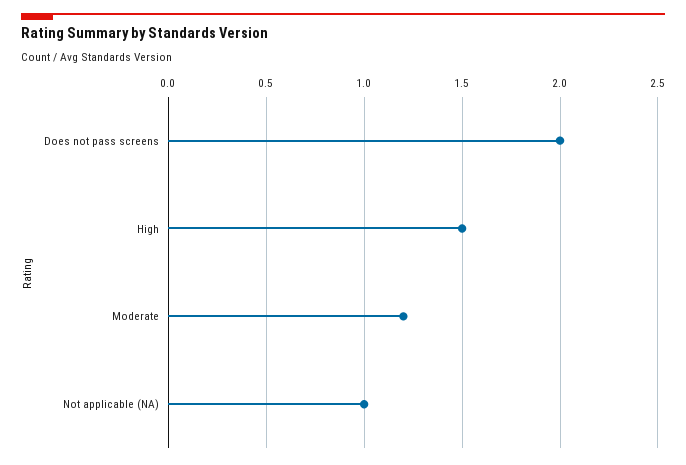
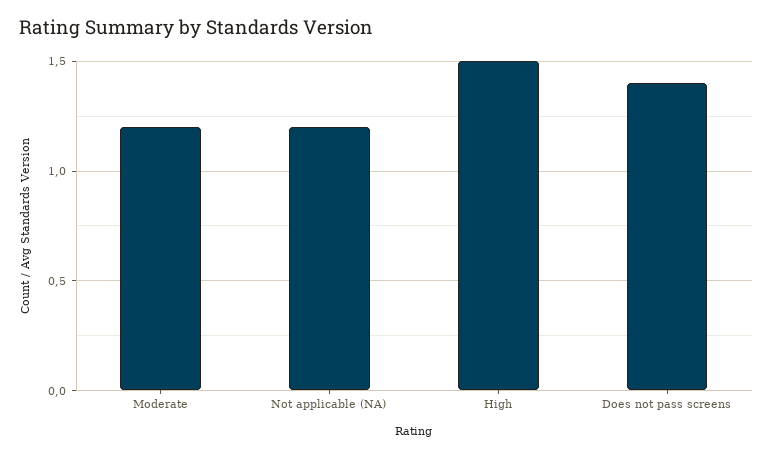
Does not pass screens: 2 -> 1.4
Not applicable (NA): 1 -> 1.2

